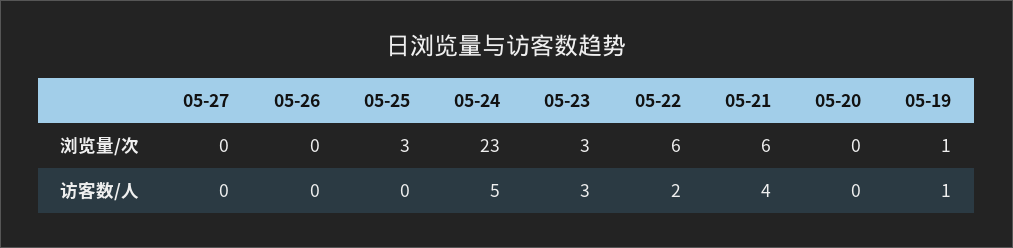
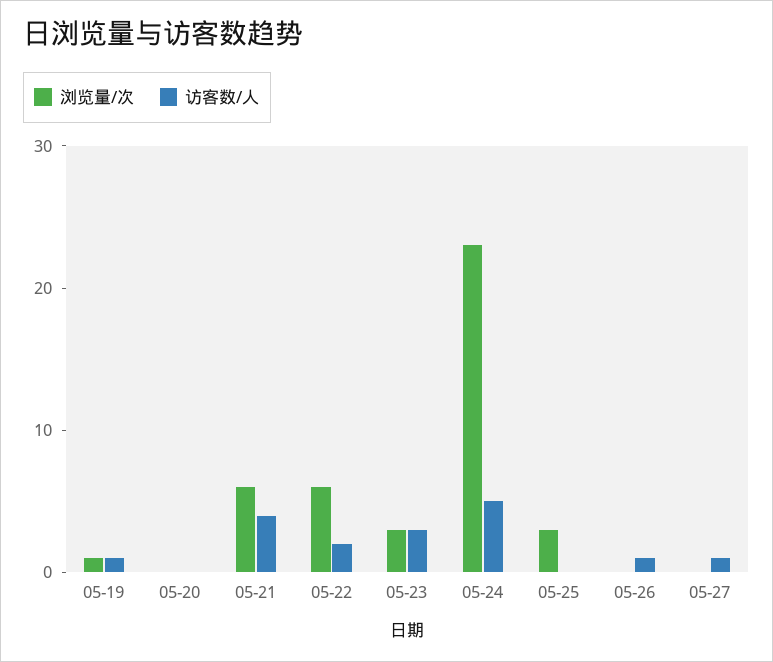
访客数/人, 05-27: 0 -> 1
访客数/人, 05-26: 0 -> 1

